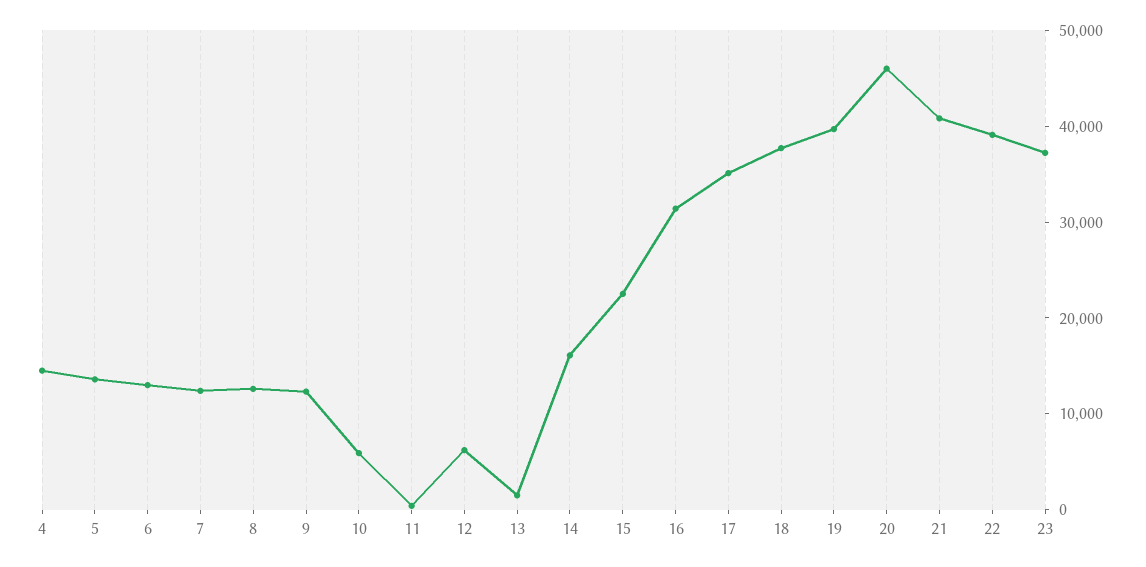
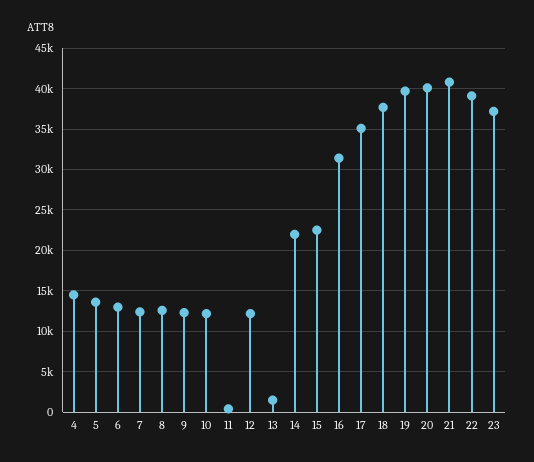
10: 6000 -> 12000
12: 6000 -> 12000
14: 16000 -> 22000
20: 46000 -> 40000

